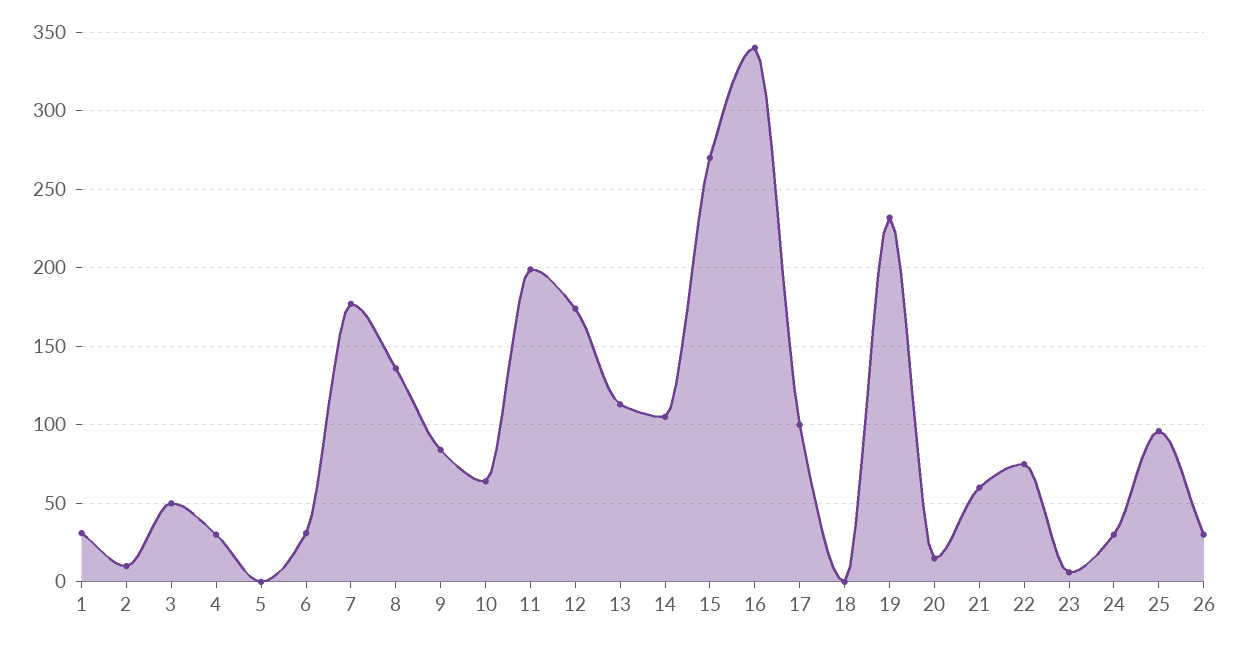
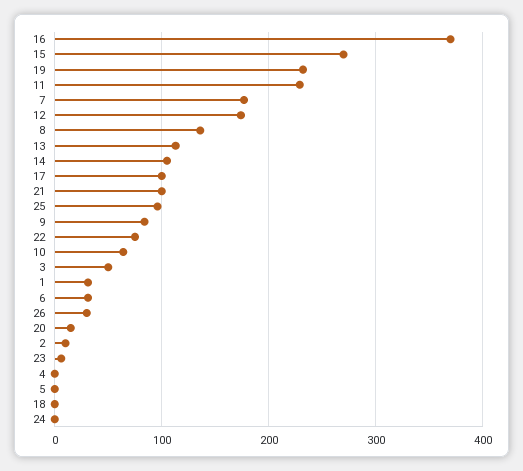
4: 30 -> 0
11: 200 -> 230
16: 340 -> 370
21: 60 -> 100
24: 30 -> 0

